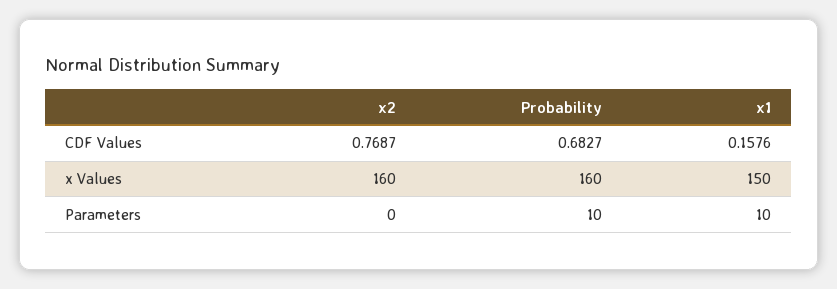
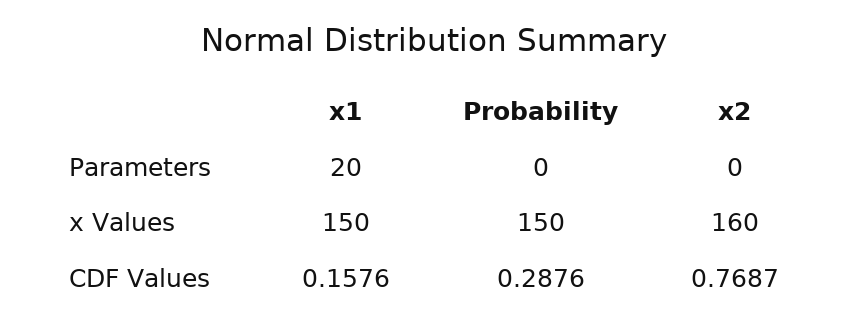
Probability, CDF Values: 0.6827 -> 0.2876
Probability, x Values: 160 -> 150
Probability, Parameters: 10 -> 0
x1, Parameters: 10 -> 20

